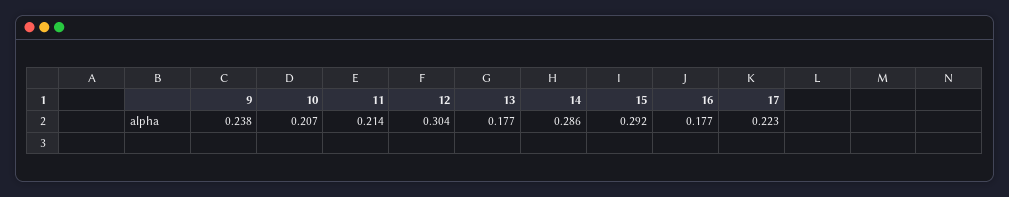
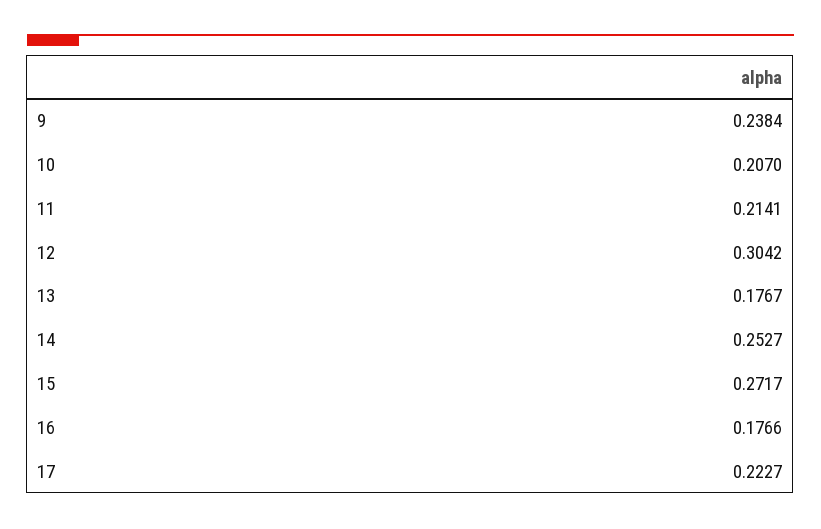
14: 0.286 -> 0.2527
15: 0.292 -> 0.2717

